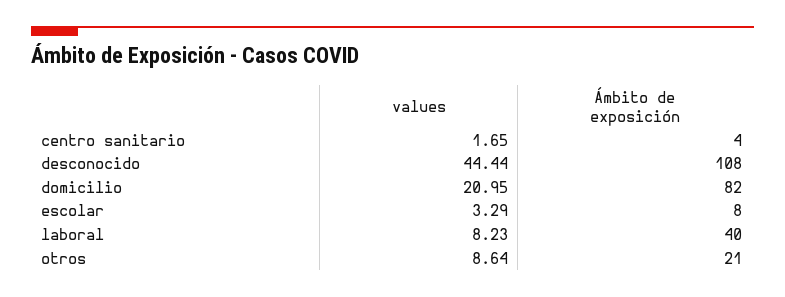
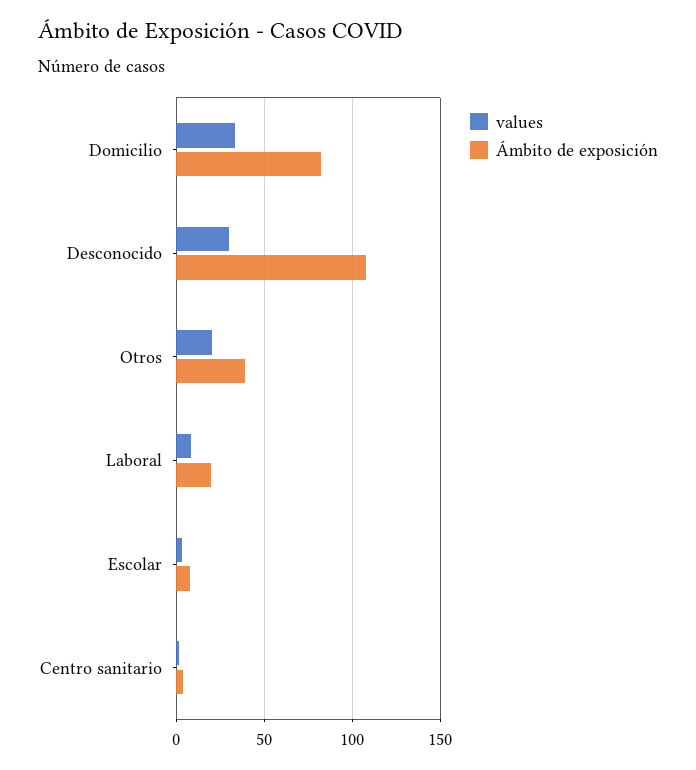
values, desconocido: 44.44 -> 30
values, domicilio: 20.95 -> 35
Ámbito de exposición, laboral: 40 -> 20
values, otros: 8.64 -> 20
Ámbito de exposición, otros: 21 -> 40

